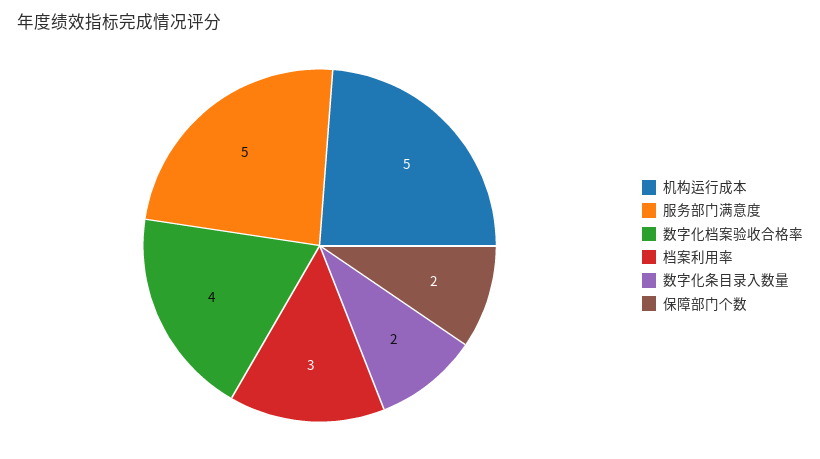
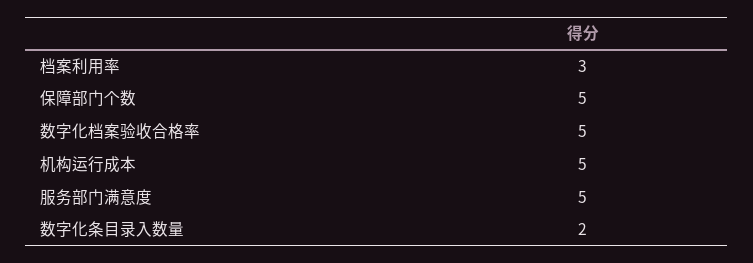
数字化档案验收合格率: 4 -> 5
保障部门个数: 2 -> 5

